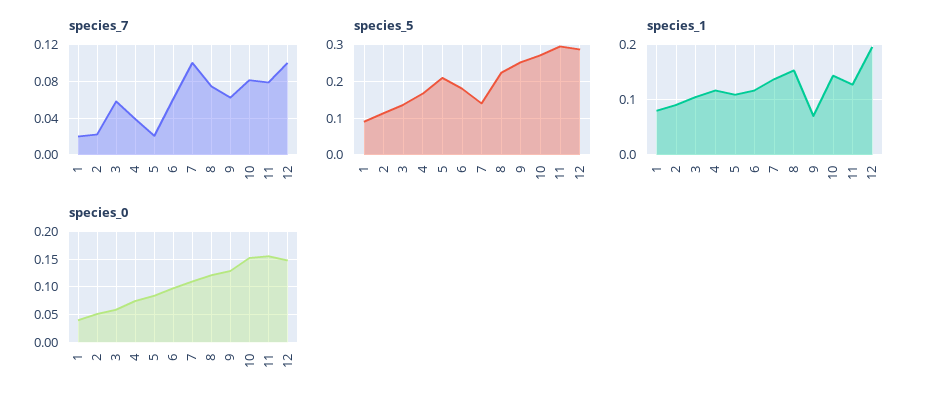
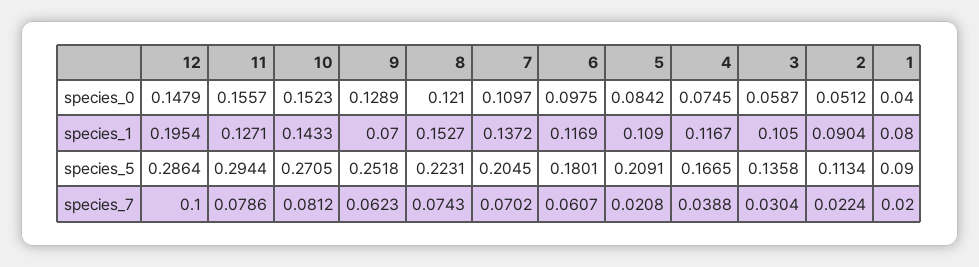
species_7, 3: 0.06 -> 0.0304
species_7, 7: 0.1 -> 0.0702
species_5, 7: 0.14 -> 0.2045

